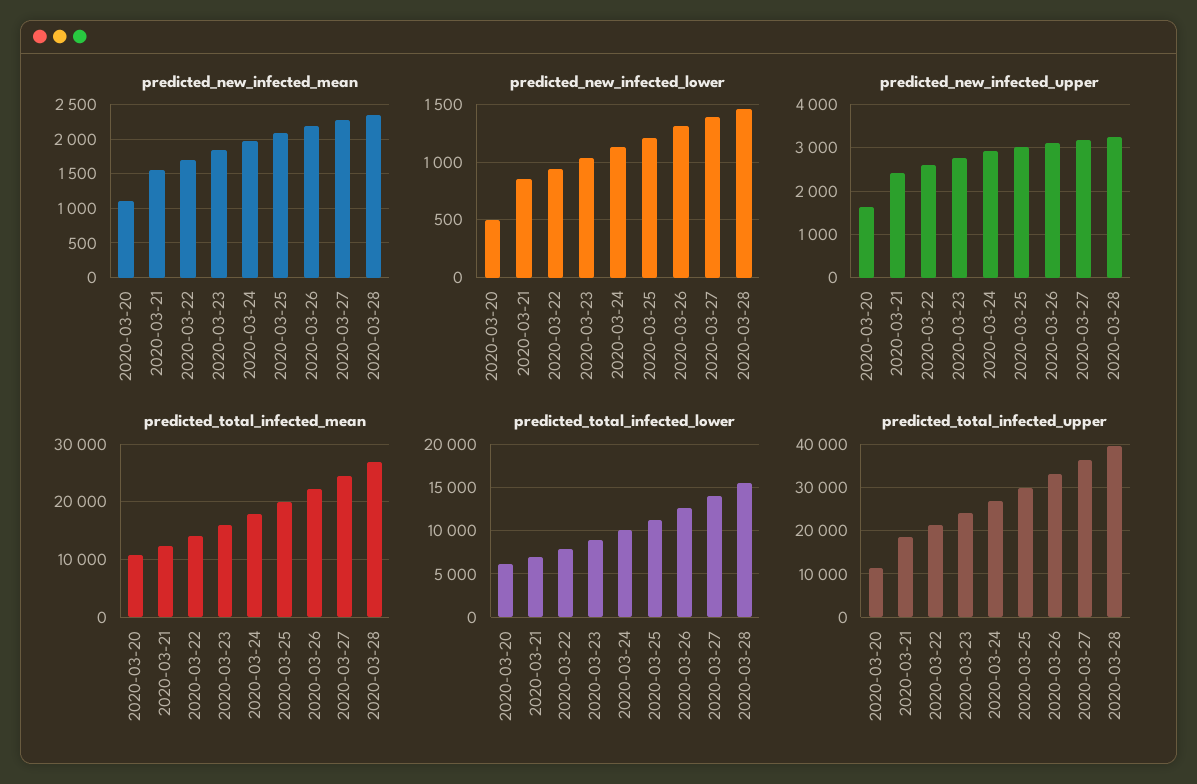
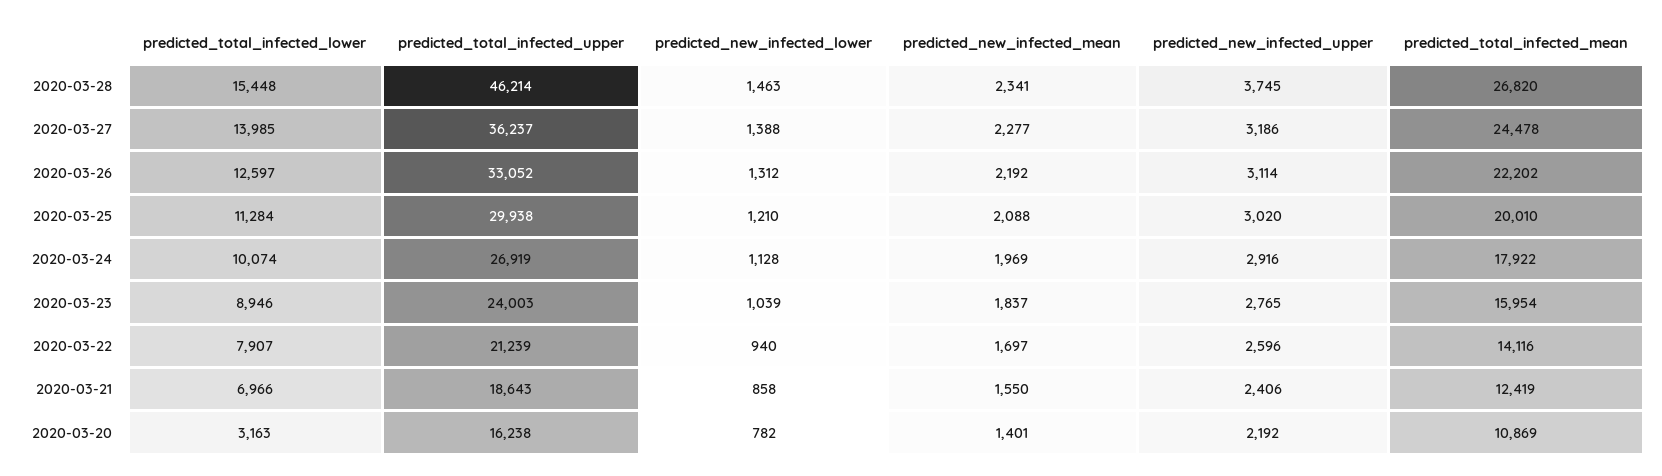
predicted_new_infected_mean, 2020-03-20: 1100 -> 1401
predicted_new_infected_lower, 2020-03-20: 500 -> 782
predicted_new_infected_upper, 2020-03-20: 1600 -> 2192
predicted_new_infected_upper, 2020-03-28: 3200 -> 3745
predicted_total_infected_lower, 2020-03-20: 6000 -> 3163
predicted_total_infected_upper, 2020-03-20: 12000 -> 16238
predicted_total_infected_upper, 2020-03-28: 40000 -> 46214

